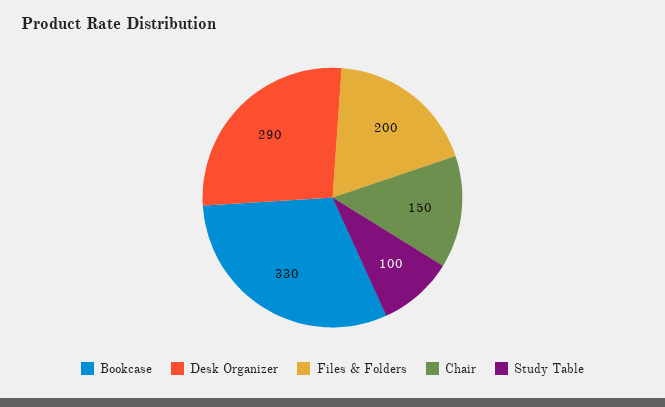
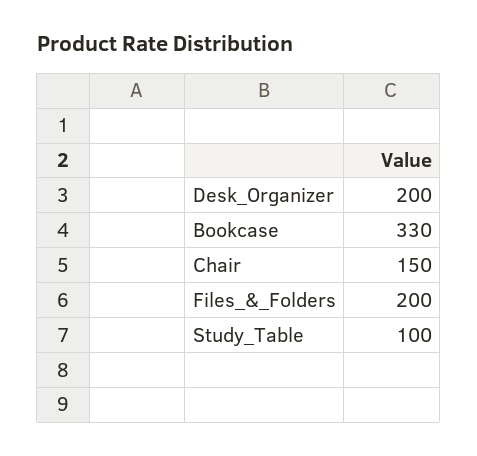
Desk Organizer: 290 -> 200

